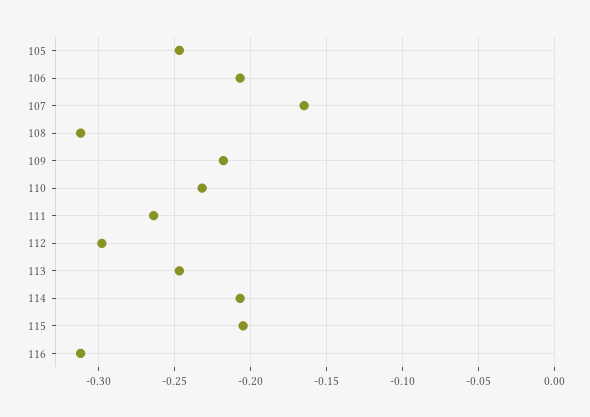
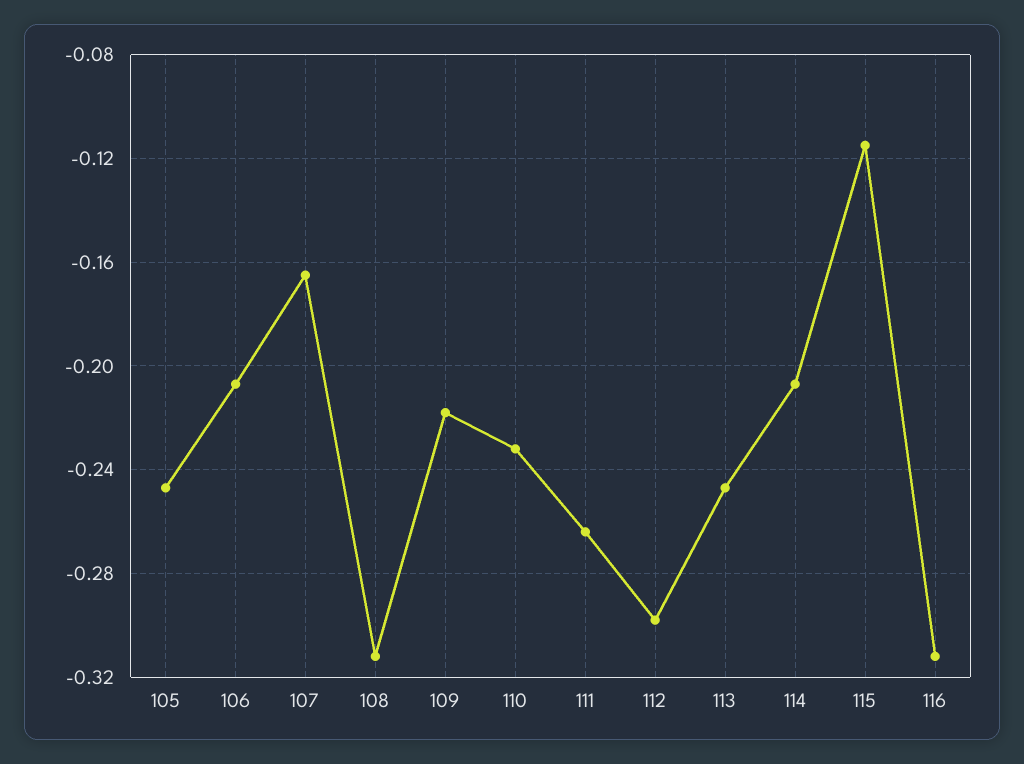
115: -0.205 -> -0.115

